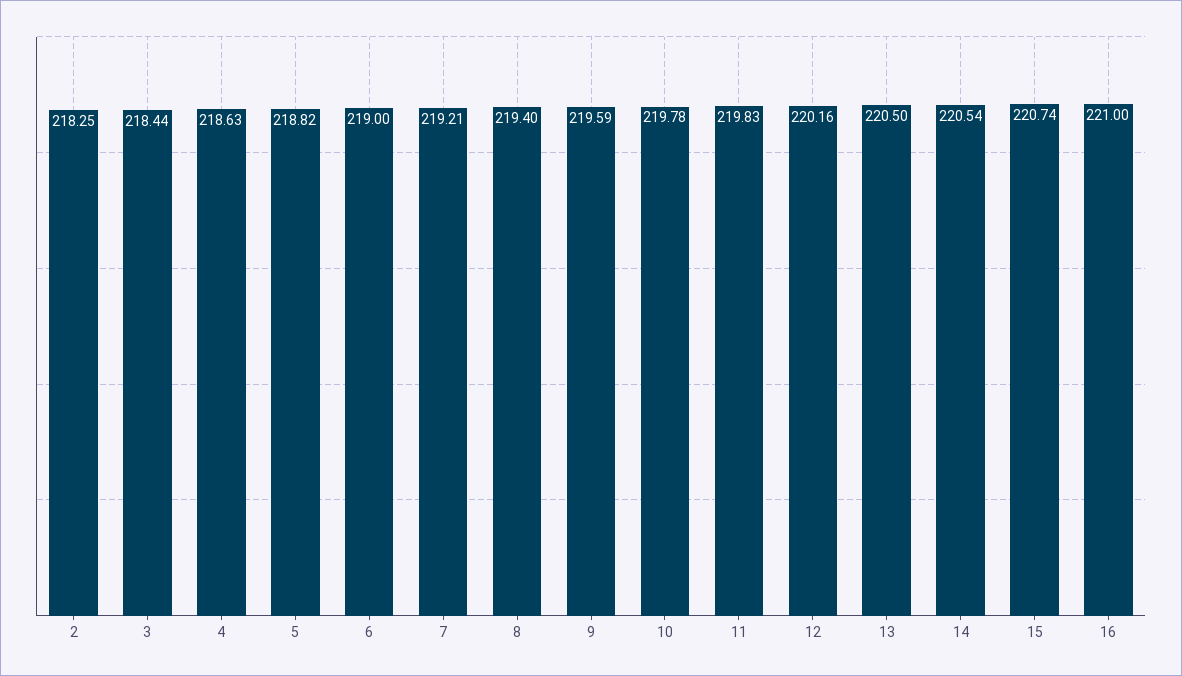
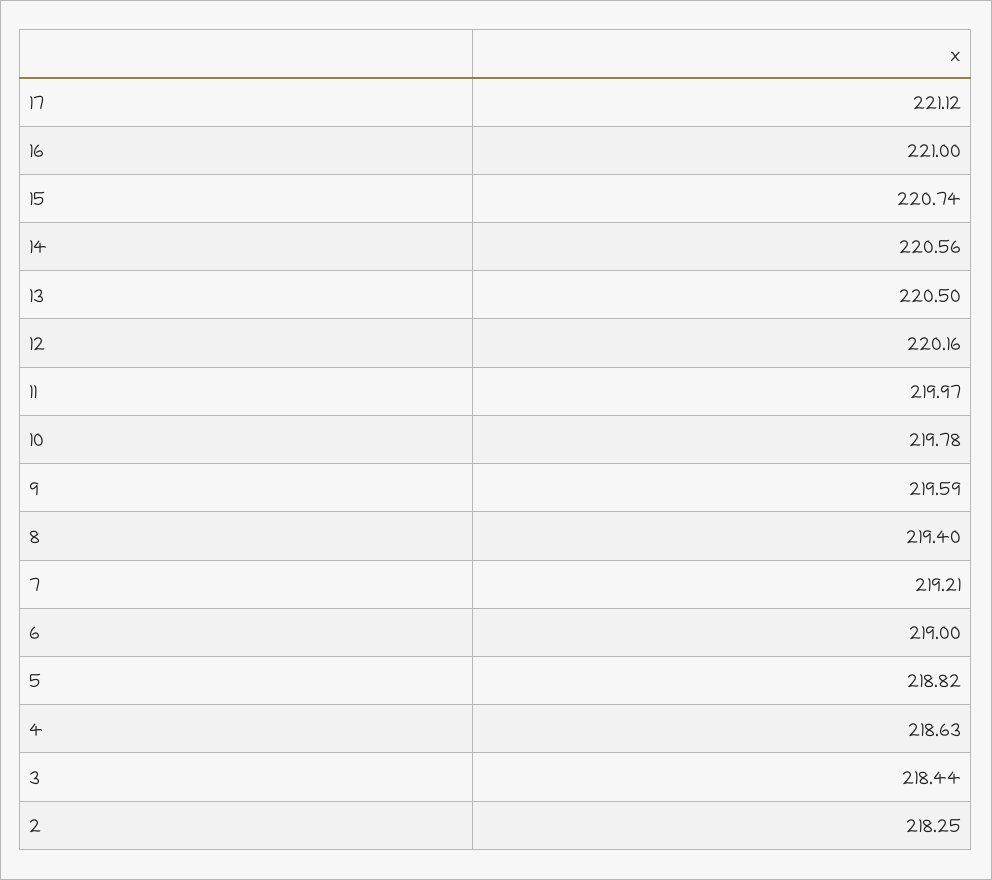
11: 219.83 -> 219.97
14: 220.54 -> 220.56
17: none -> 221.12

